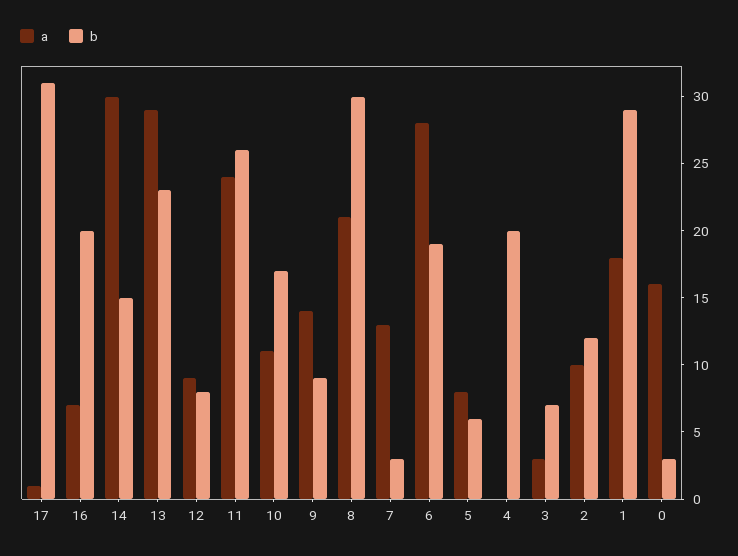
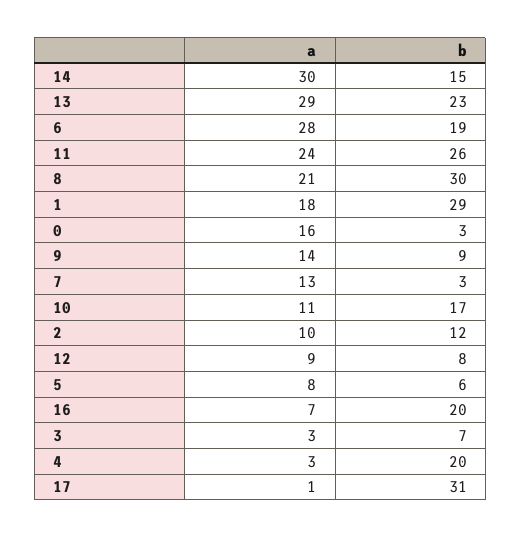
a, 4: 0 -> 3

